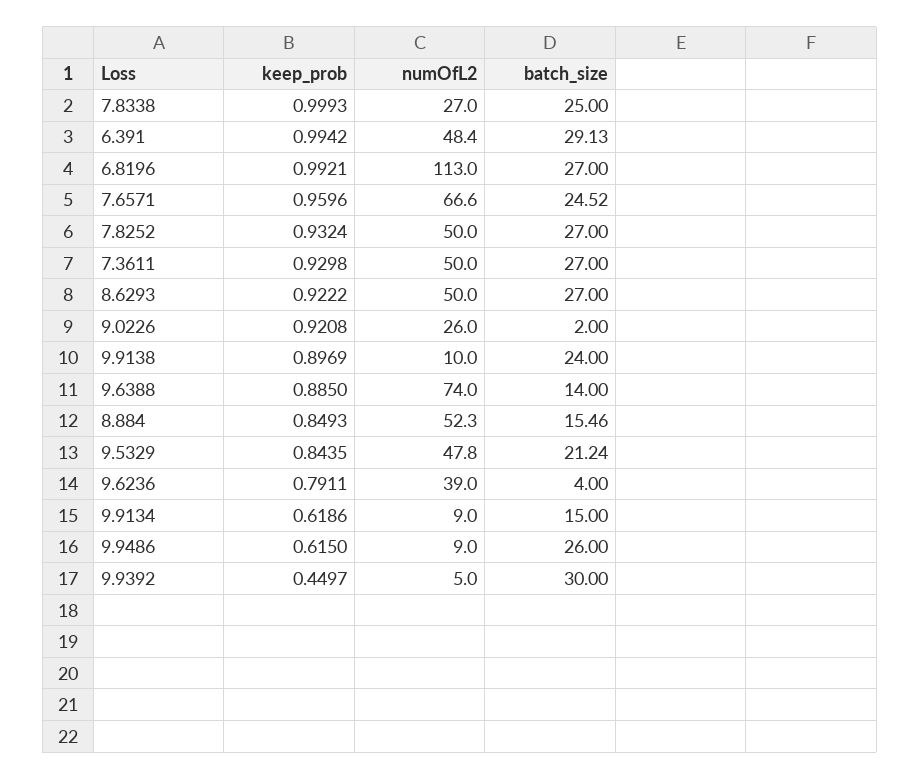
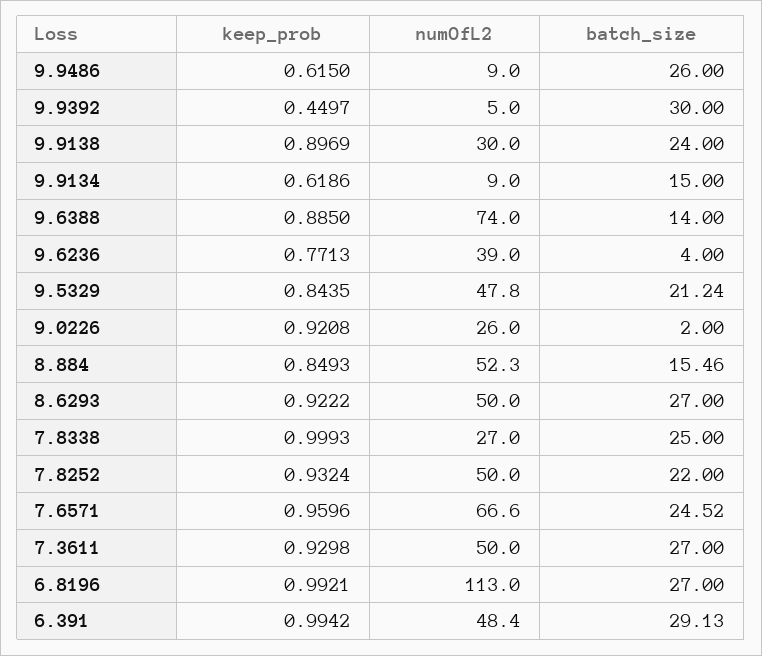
batch_size, 7.8252: 27 -> 22
numOfL2, 9.9138: 10 -> 30
keep_prob, 9.6236: 0.7911 -> 0.7713

